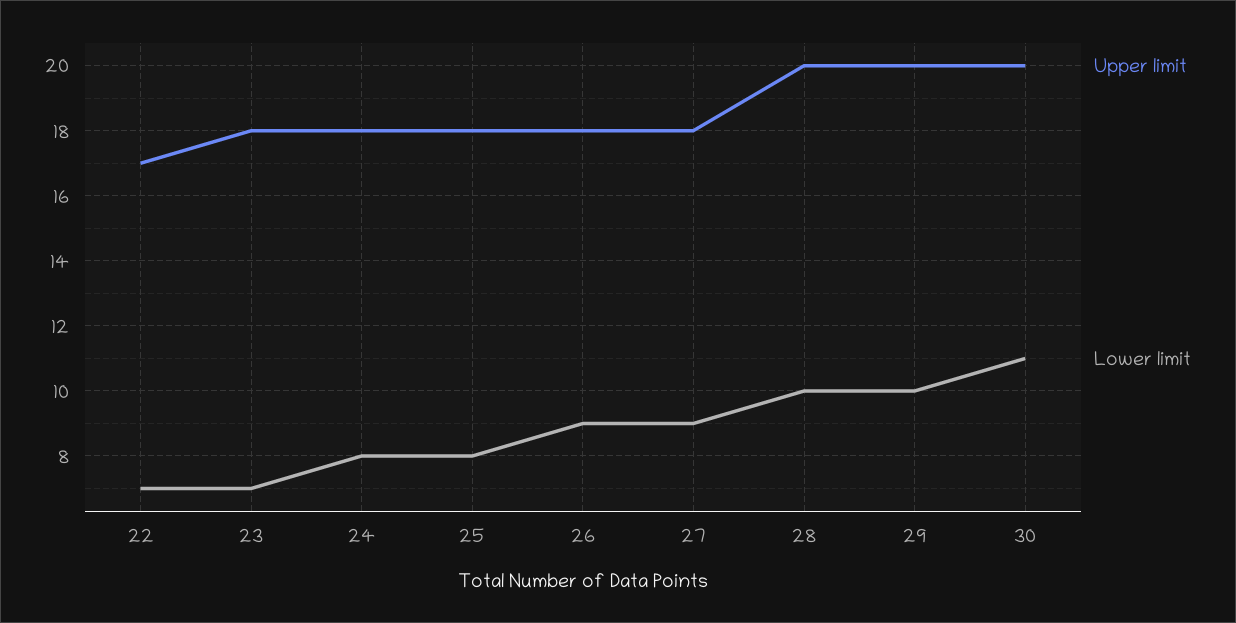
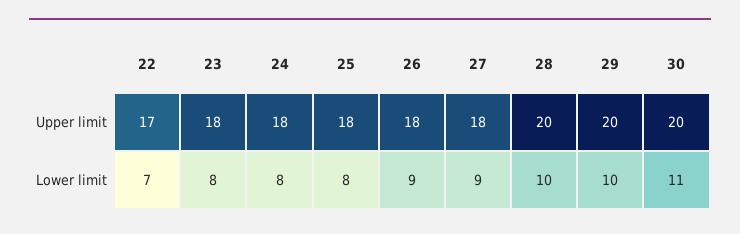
Lower limit, 23: 7 -> 8

